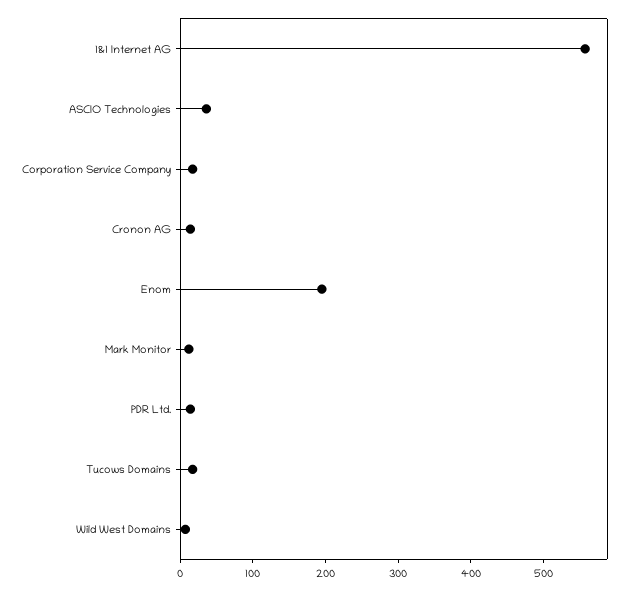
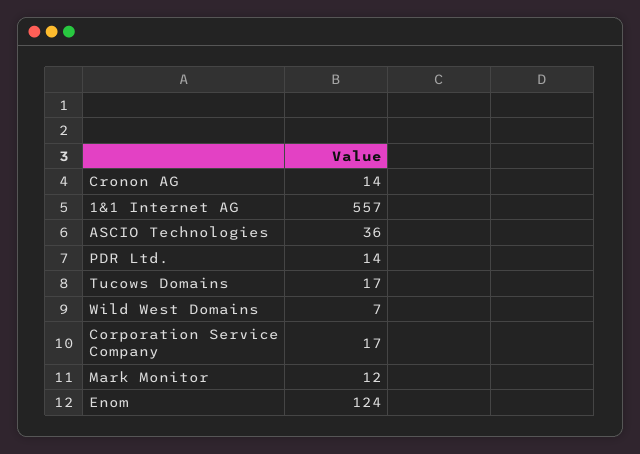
Enom: 200 -> 124

